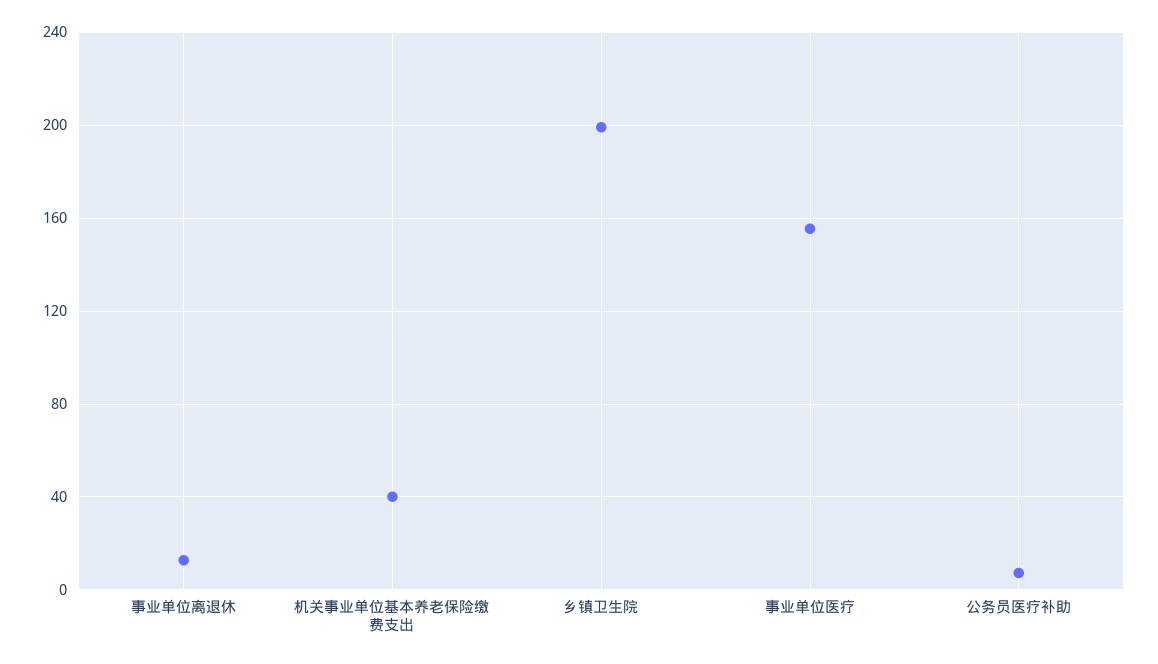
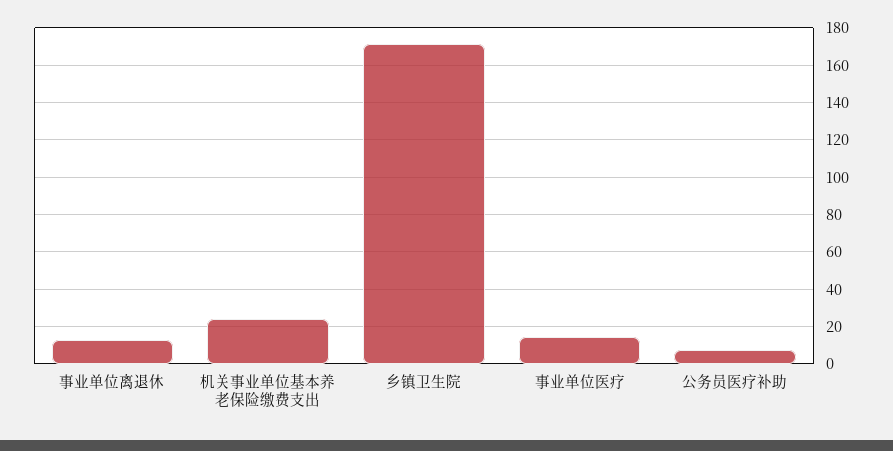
机关事业单位基本养老保险缴费支出: 40 -> 25
乡镇卫生院: 200 -> 170
事业单位医疗: 155 -> 15

